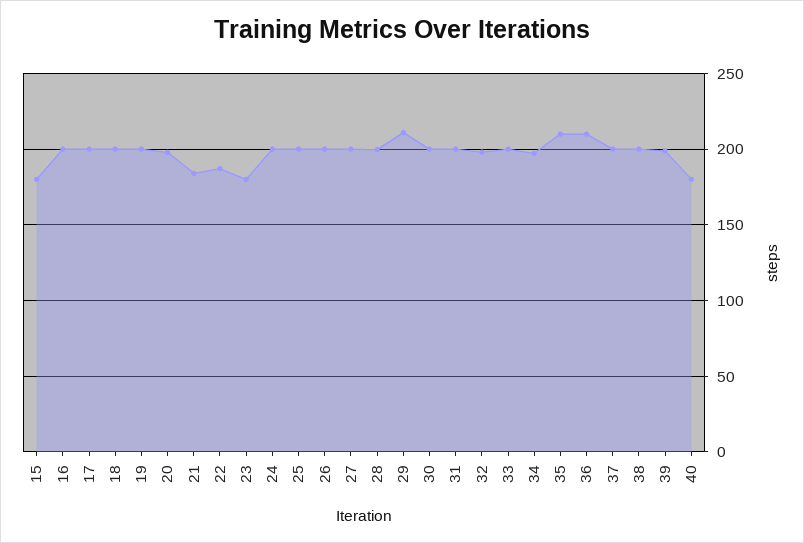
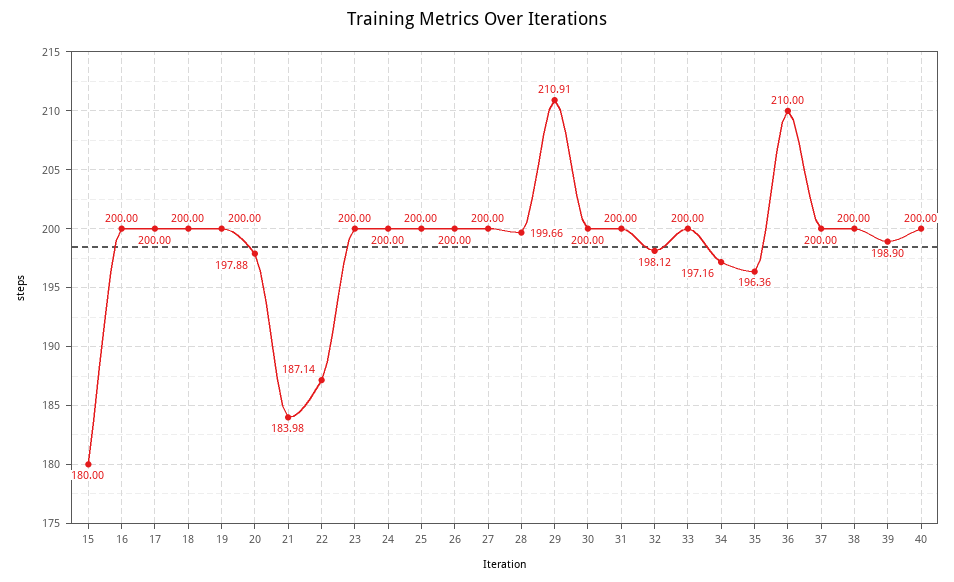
23: 180 -> 200
35: 210 -> 196.36
40: 180 -> 200

